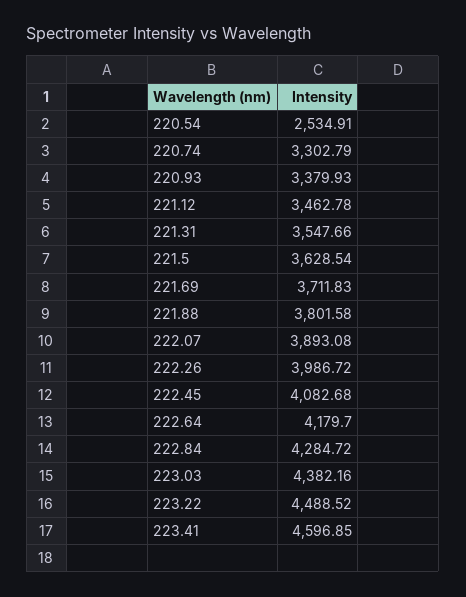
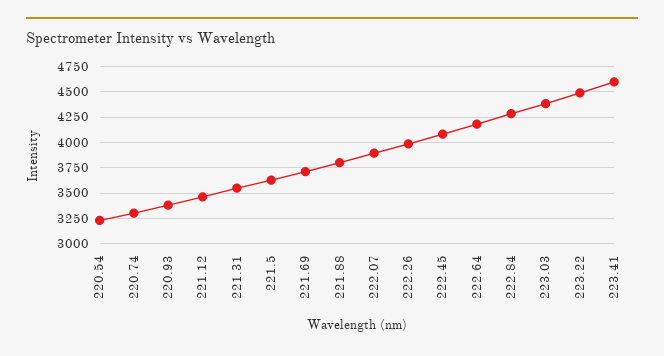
220.54: 2534.91 -> 3250

